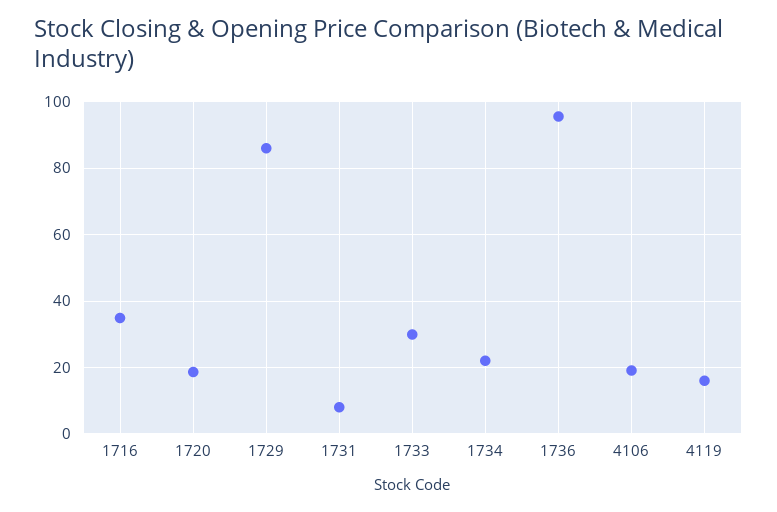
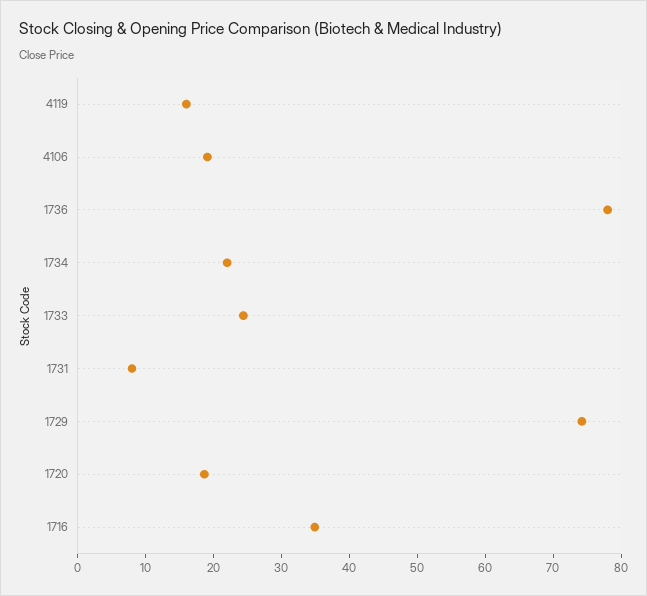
1729: 86 -> 74
1733: 30 -> 24
1736: 96 -> 78

